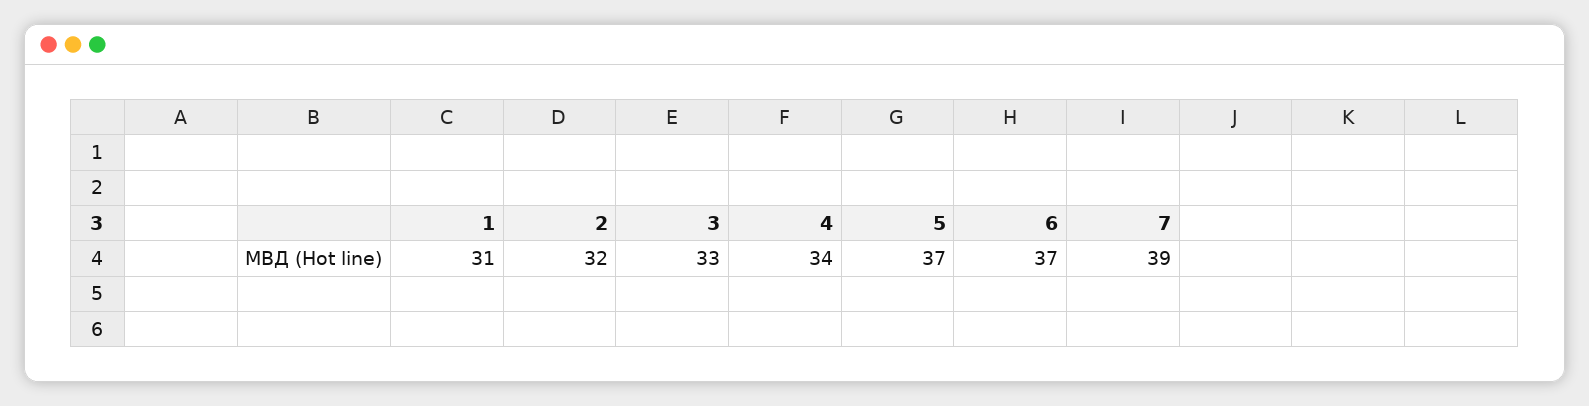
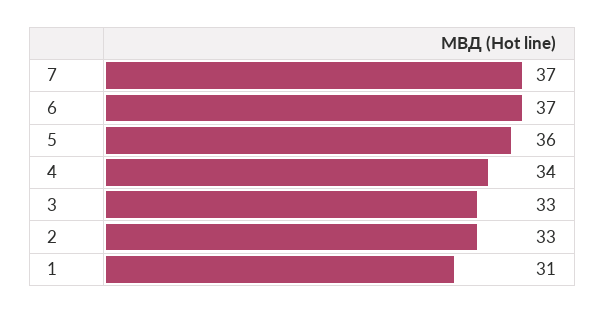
2: 32 -> 33
5: 37 -> 36
7: 39 -> 37

